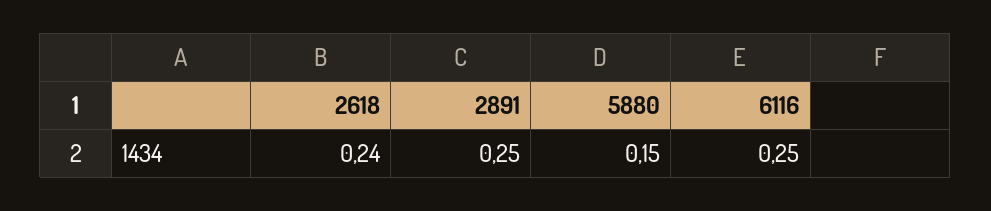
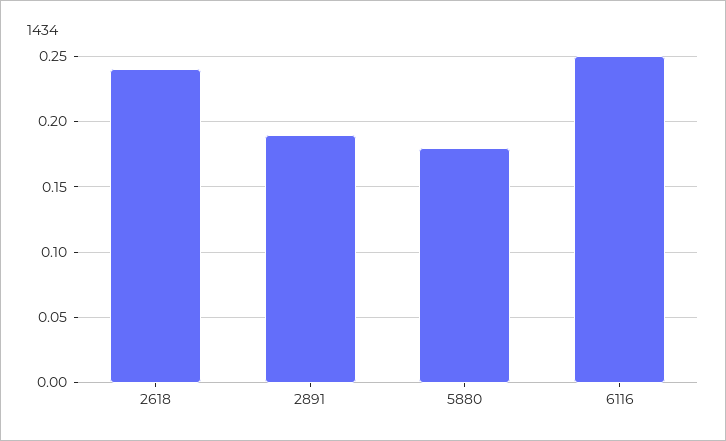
2891: 0.25 -> 0.19
5880: 0.15 -> 0.18

